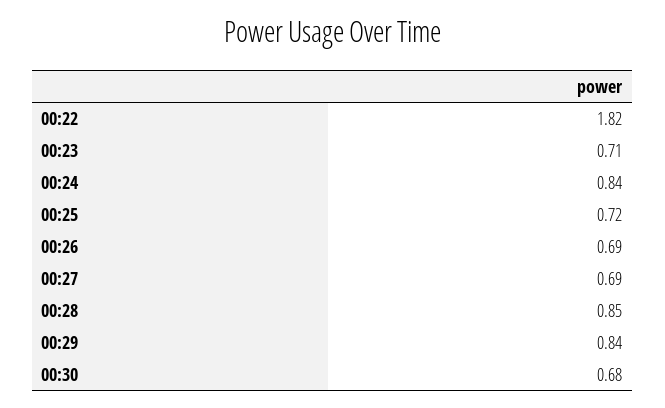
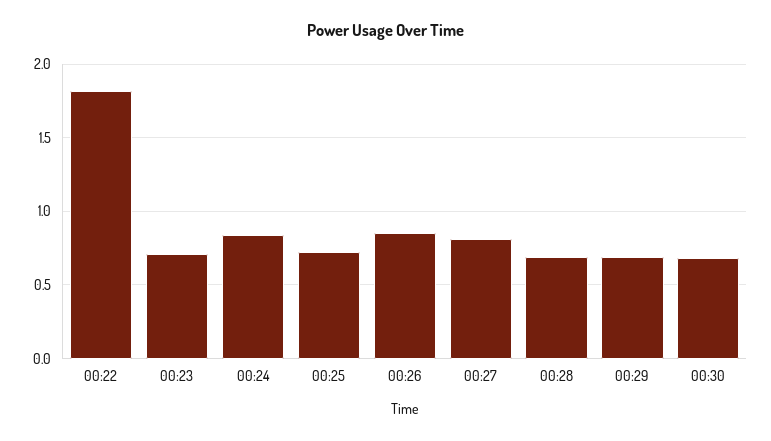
00:26: 0.69 -> 0.85
00:27: 0.69 -> 0.8
00:28: 0.85 -> 0.7
00:29: 0.84 -> 0.7

